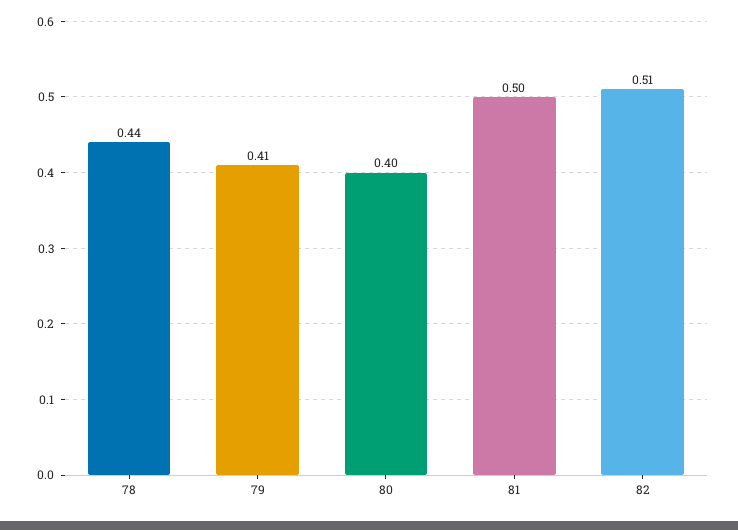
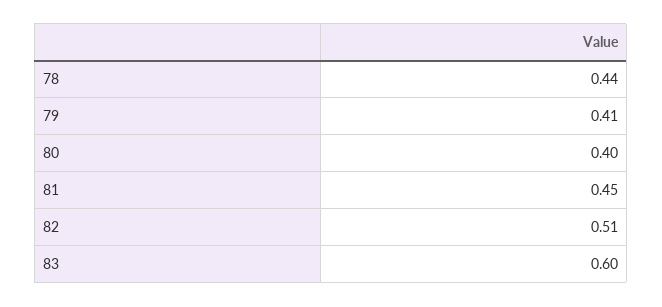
81: 0.5 -> 0.45
83: none -> 0.6

